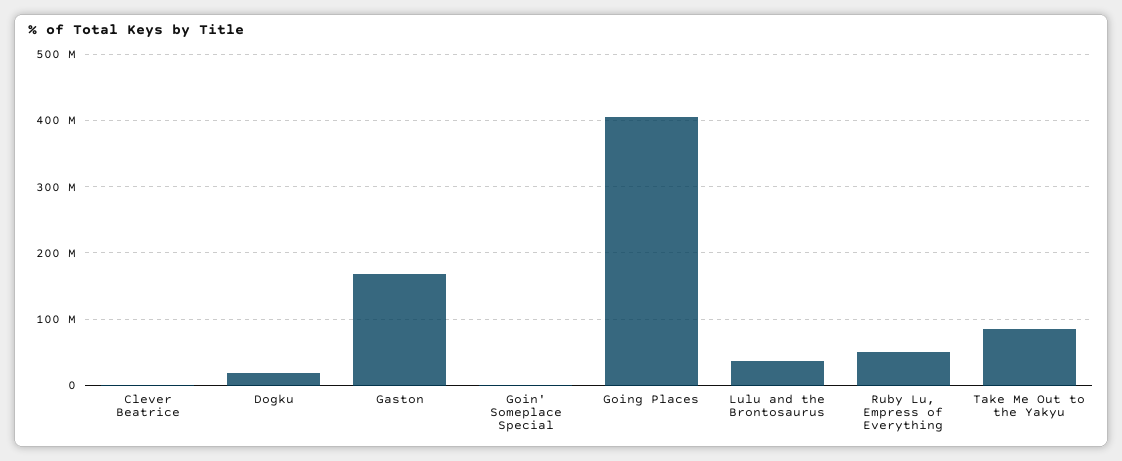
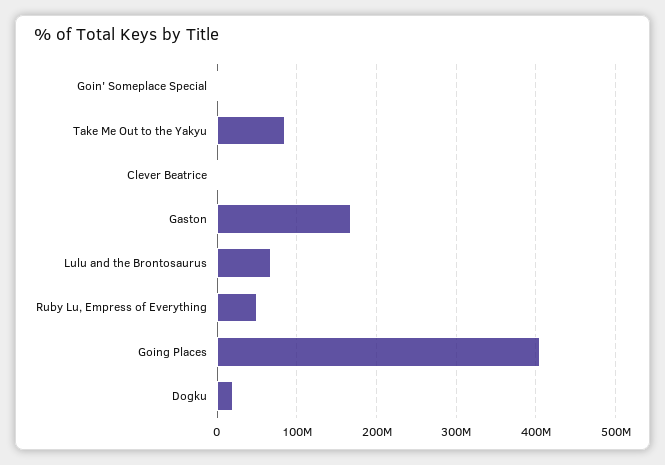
Lulu and the Brontosaurus: 40000000 -> 70000000

